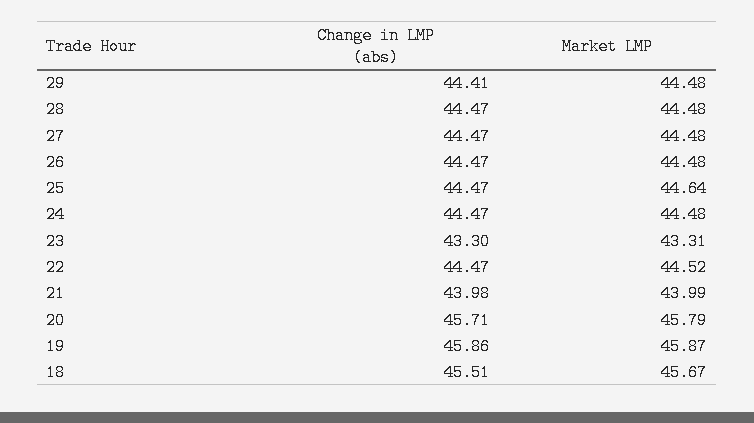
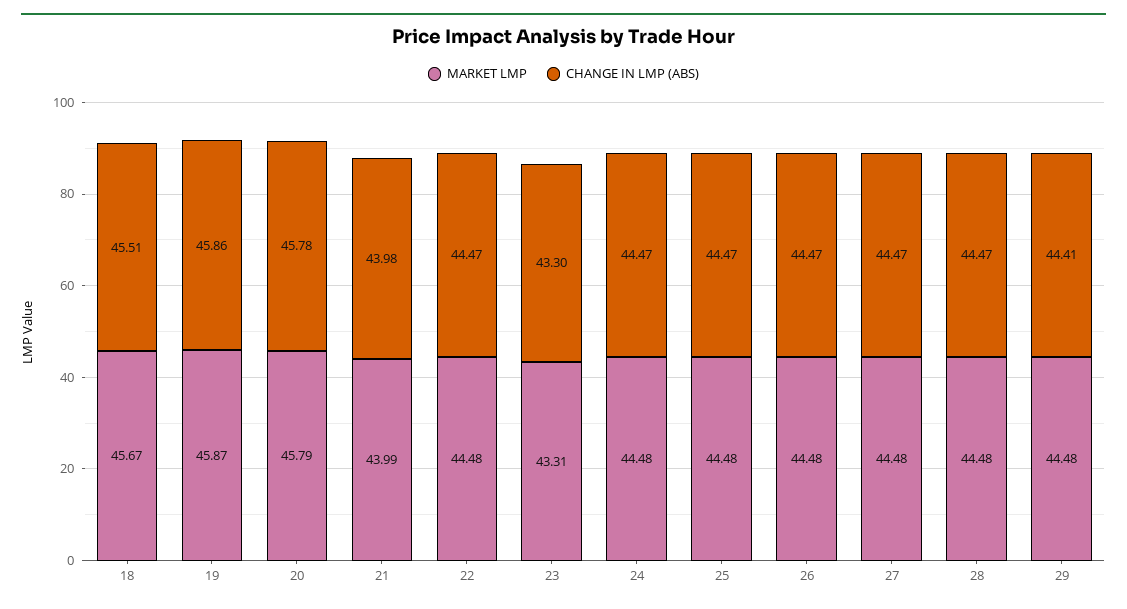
Market LMP, 25: 44.64 -> 44.48
Market LMP, 22: 44.52 -> 44.48
Change in LMP (abs), 20: 45.71 -> 45.78

